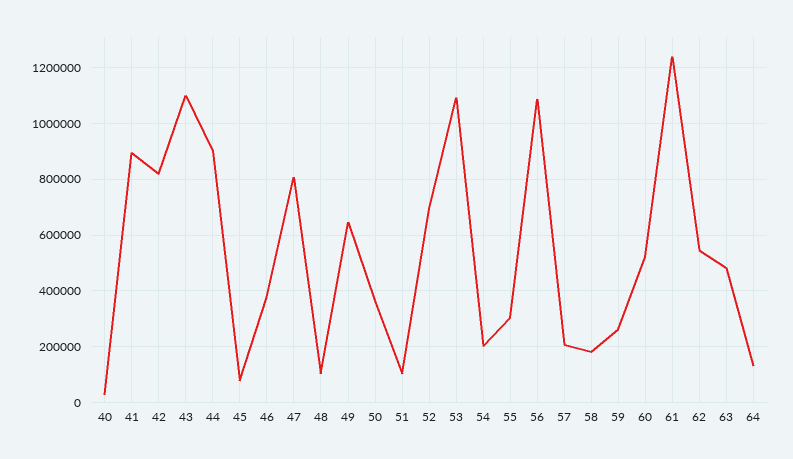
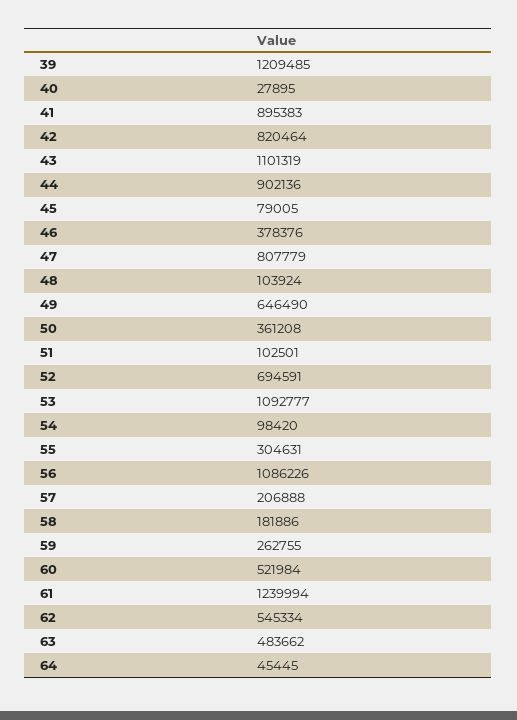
54: 200000 -> 98420
64: 125000 -> 45445
39: none -> 1209485

